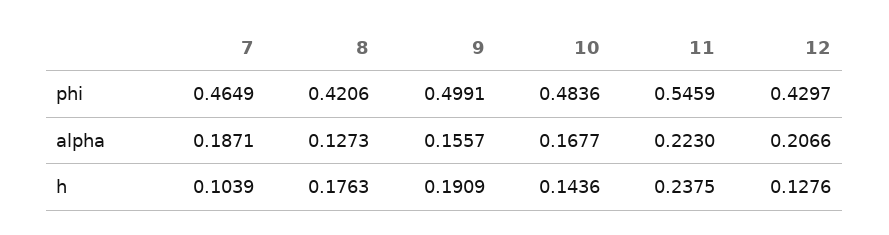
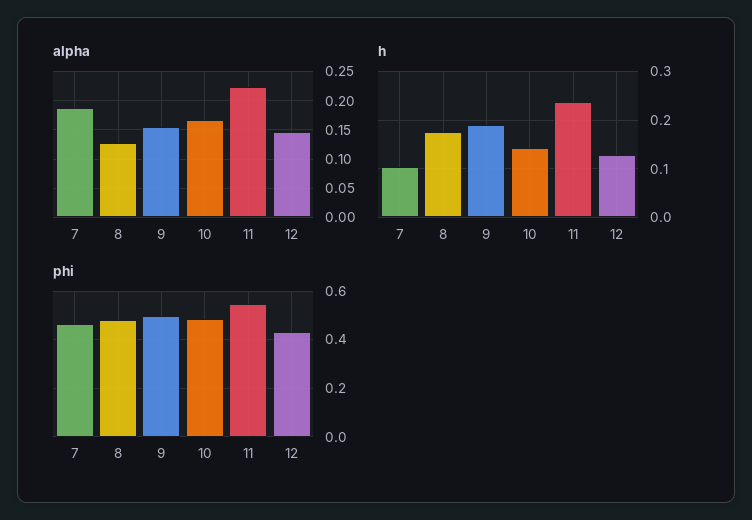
phi, 8: 0.4206 -> 0.475
alpha, 12: 0.2066 -> 0.15

